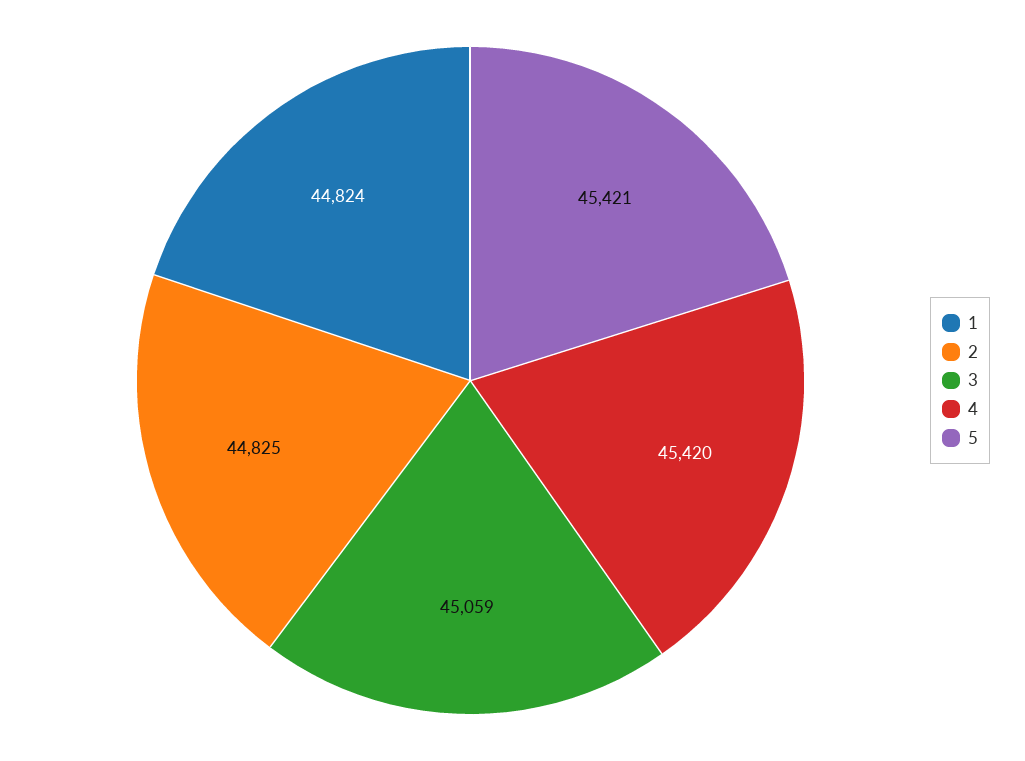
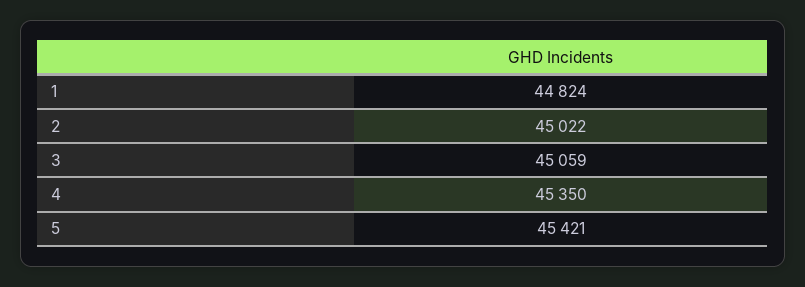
2: 44825 -> 45022
4: 45420 -> 45350

